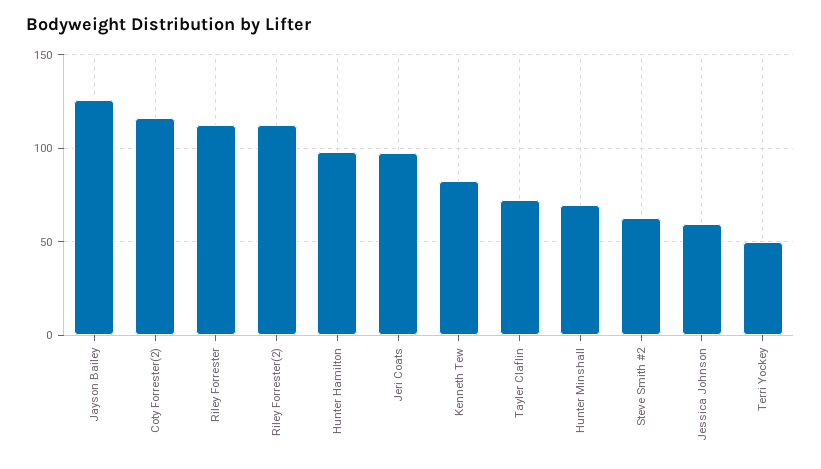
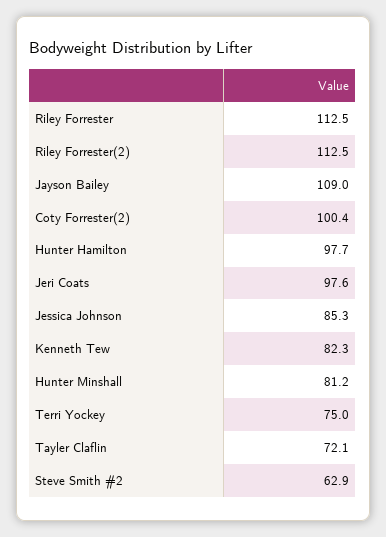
Jayson Bailey: 125 -> 109
Coty Forrester(2): 115 -> 100.4
Hunter Minshall: 70 -> 81.2
Jessica Johnson: 60 -> 85.3
Terri Yockey: 50 -> 75

